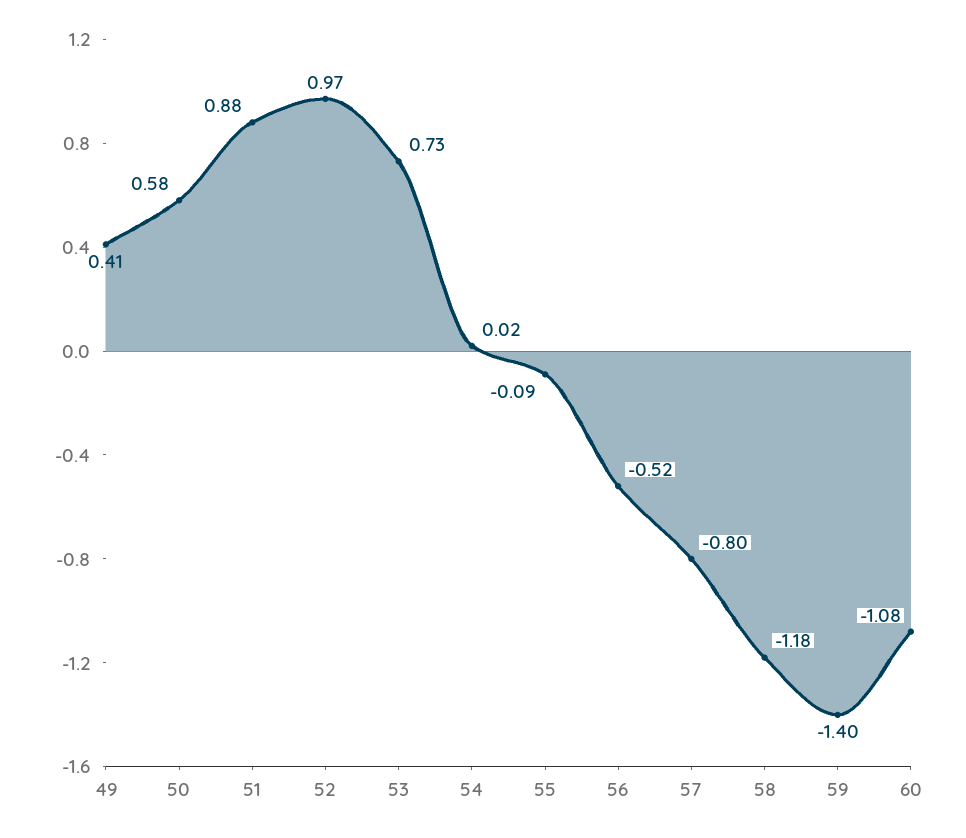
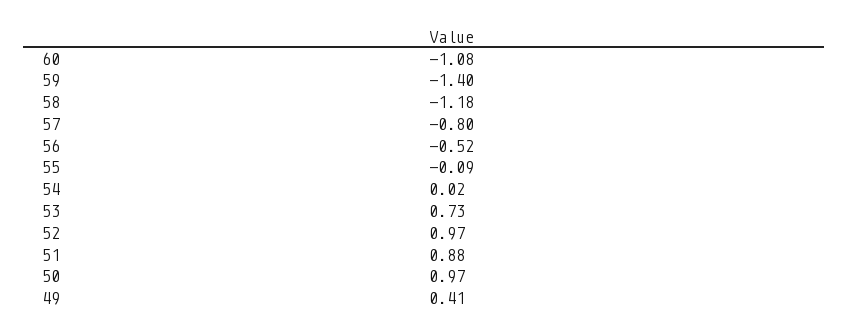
50: 0.58 -> 0.97

